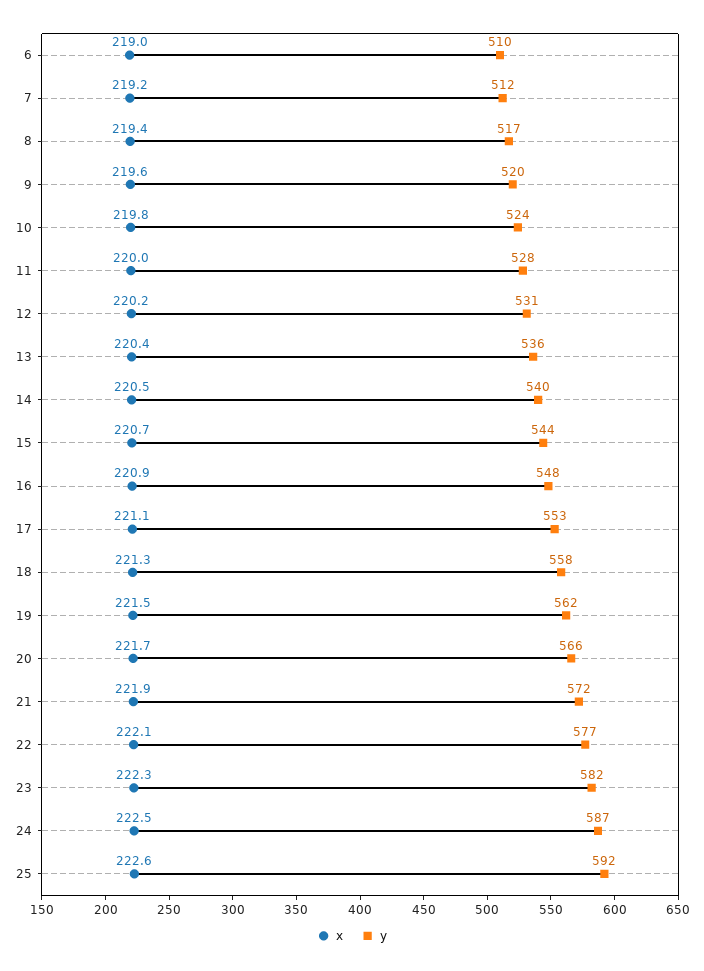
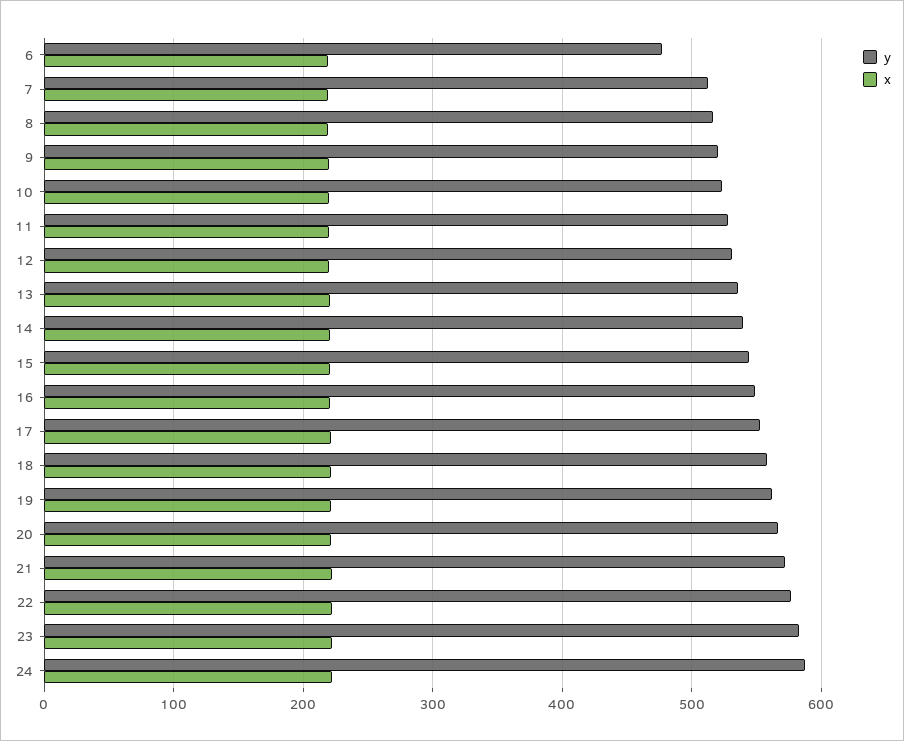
y, 6: 510 -> 480
x, 25: 222.6 -> none
y, 25: 592 -> none

